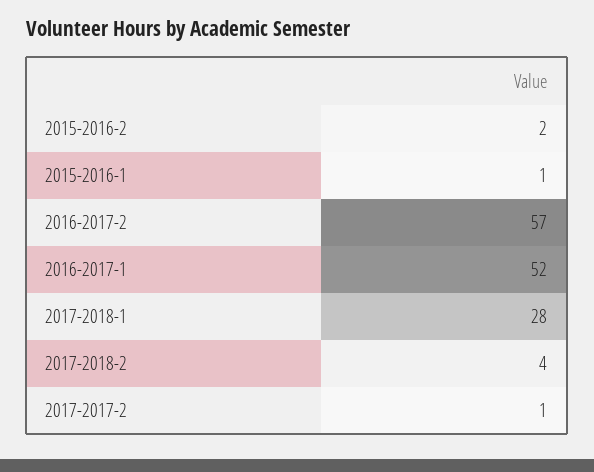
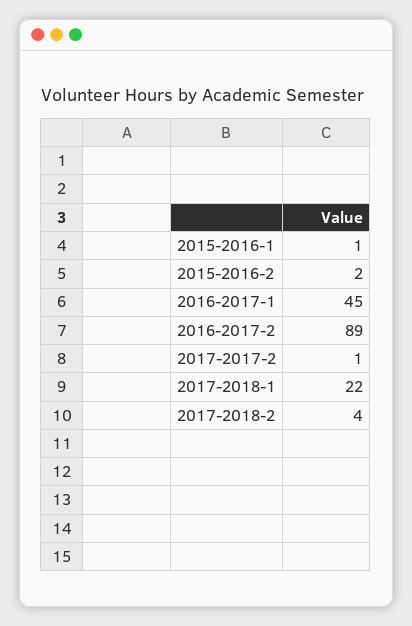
2016-2017-2: 57 -> 89
2016-2017-1: 52 -> 45
2017-2018-1: 28 -> 22

